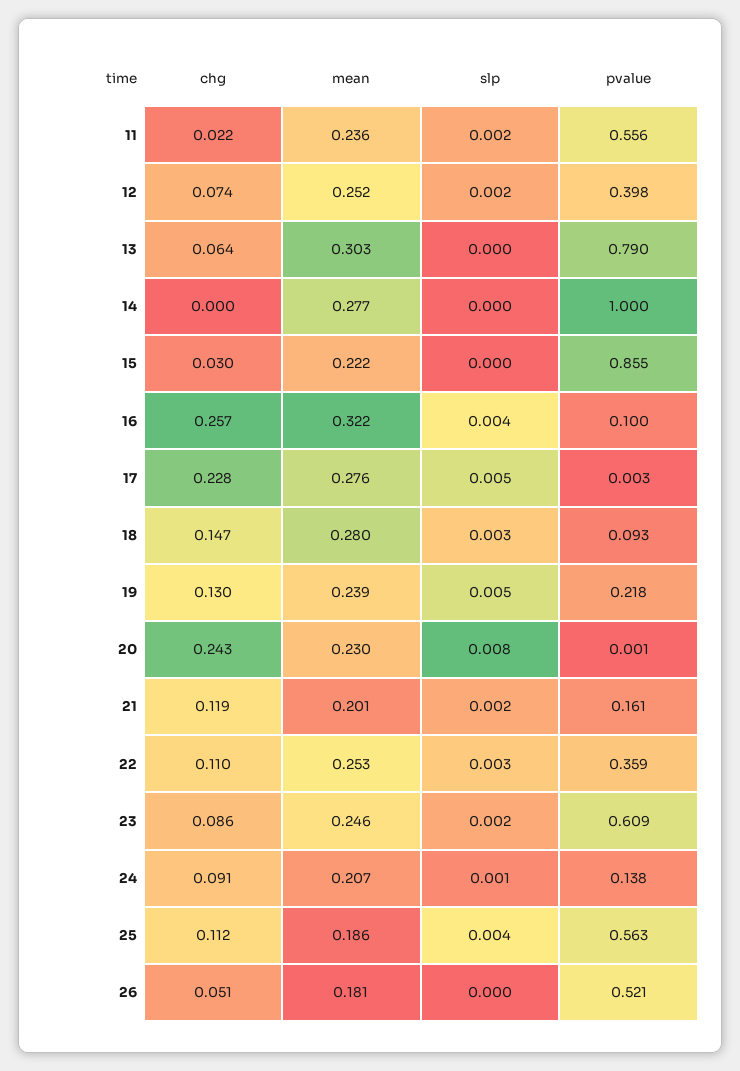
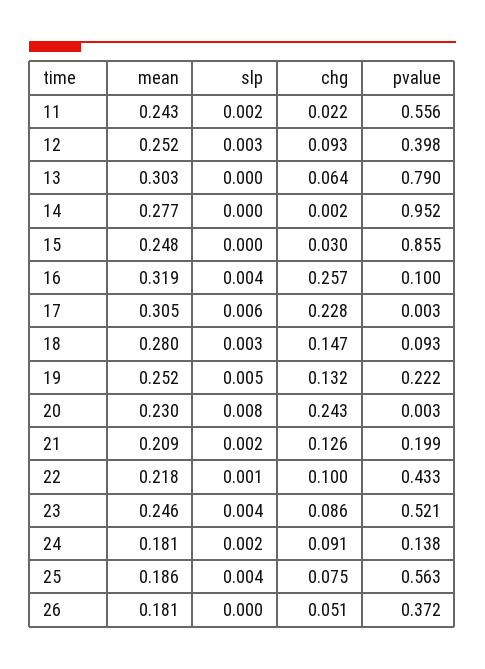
mean, 11: 0.236 -> 0.243
chg, 12: 0.074 -> 0.093
slp, 12: 0.002 -> 0.003
chg, 14: 0 -> 0.002
pvalue, 14: 1 -> 0.952
mean, 15: 0.222 -> 0.248
mean, 16: 0.322 -> 0.319
mean, 17: 0.276 -> 0.305
slp, 17: 0.005 -> 0.006
chg, 19: 0.13 -> 0.132
mean, 19: 0.239 -> 0.252
pvalue, 19: 0.218 -> 0.222
pvalue, 20: 0.001 -> 0.003
chg, 21: 0.119 -> 0.126
mean, 21: 0.201 -> 0.209
pvalue, 21: 0.161 -> 0.199
chg, 22: 0.11 -> 0.1
mean, 22: 0.253 -> 0.218
slp, 22: 0.003 -> 0.001
pvalue, 22: 0.359 -> 0.433
slp, 23: 0.002 -> 0.004
pvalue, 23: 0.609 -> 0.521
mean, 24: 0.207 -> 0.181
slp, 24: 0.001 -> 0.002
chg, 25: 0.112 -> 0.075
pvalue, 26: 0.521 -> 0.372

